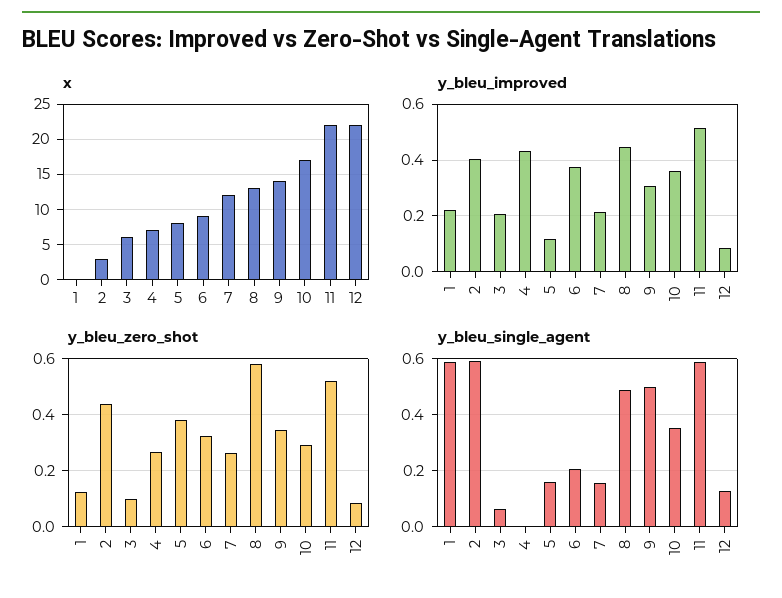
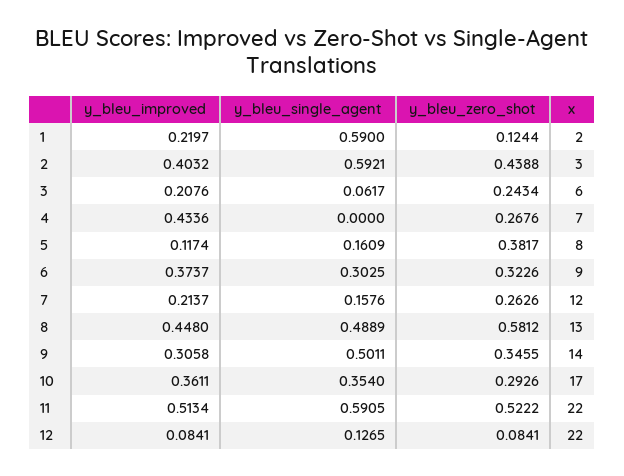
x, 1: 0 -> 2
y_bleu_zero_shot, 3: 0.1 -> 0.2434
y_bleu_single_agent, 6: 0.2 -> 0.3025

